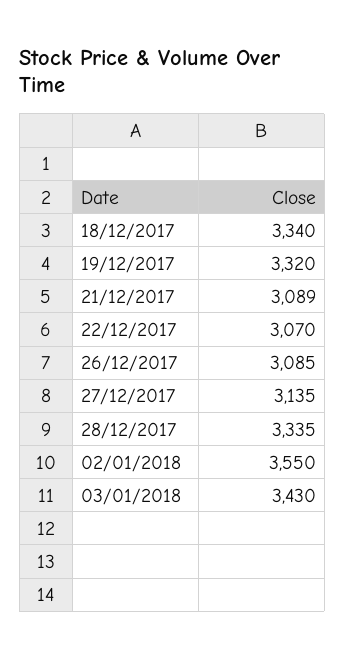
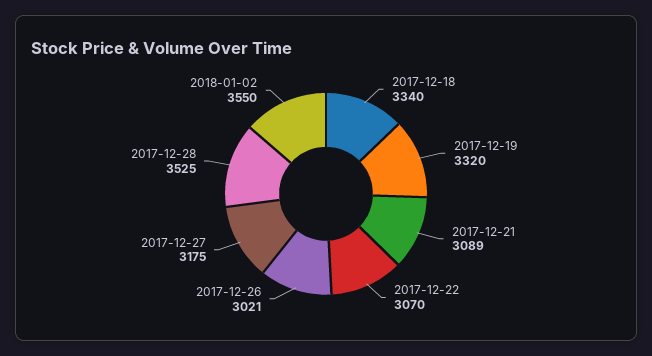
26/12/2017: 3085 -> 3021
27/12/2017: 3135 -> 3175
28/12/2017: 3335 -> 3525
03/01/2018: 3430 -> none

